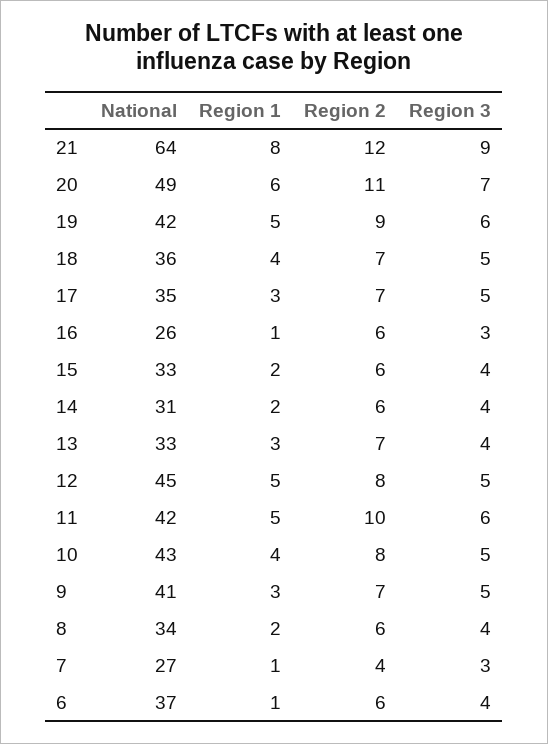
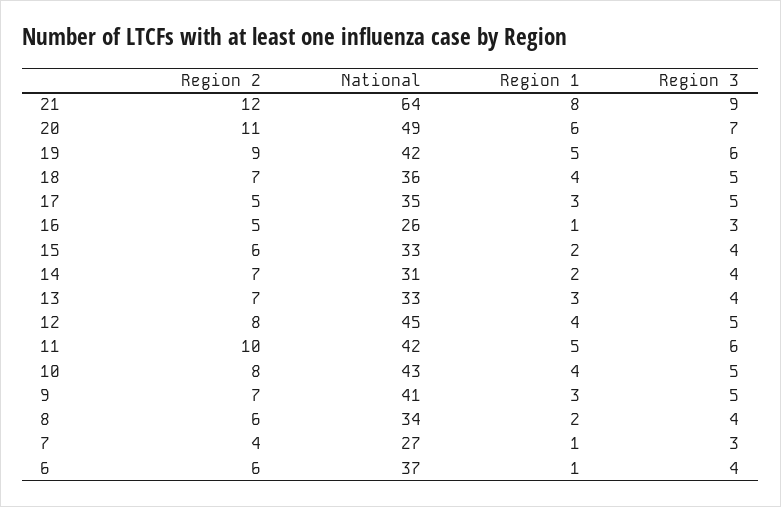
Region 2, 17: 7 -> 5
Region 2, 16: 6 -> 5
Region 2, 14: 6 -> 7
Region 1, 12: 5 -> 4

